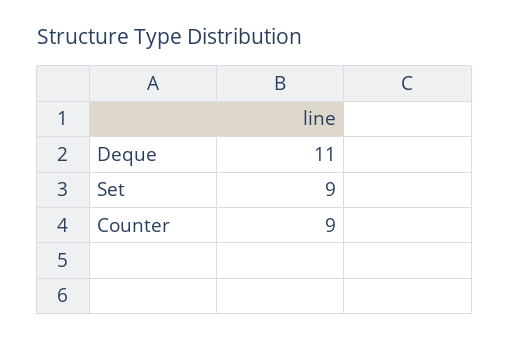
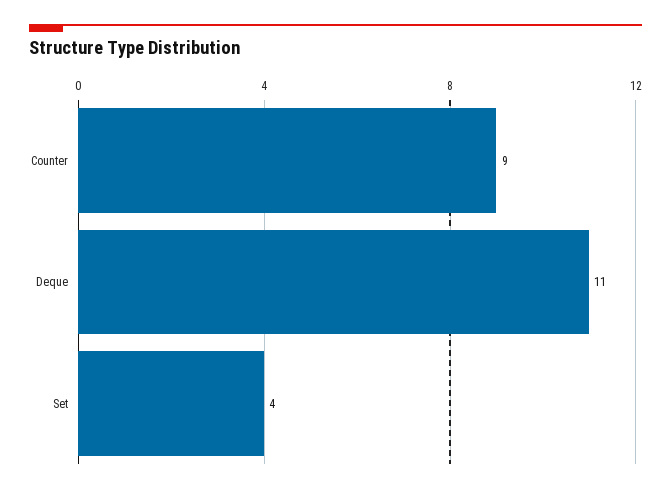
Set: 9 -> 4

